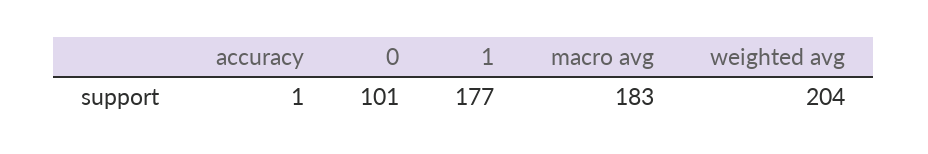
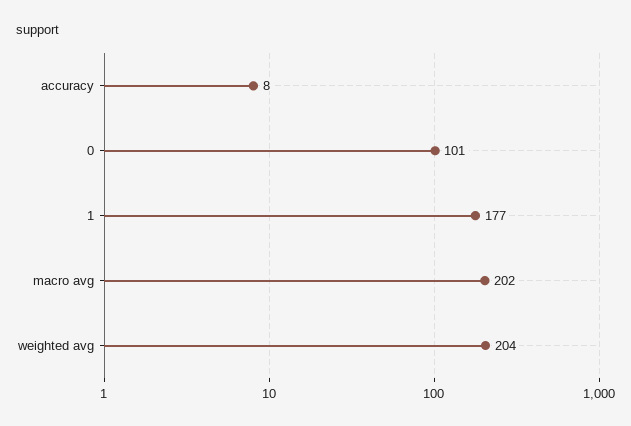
accuracy: 1 -> 8
macro avg: 183 -> 202

